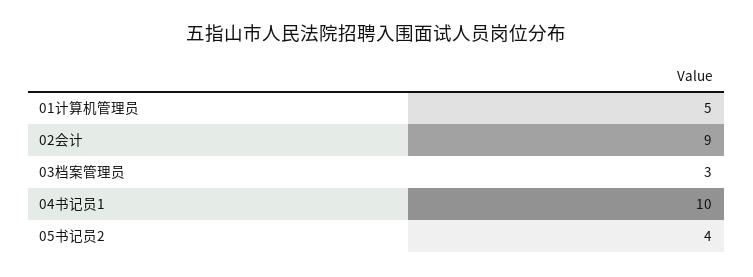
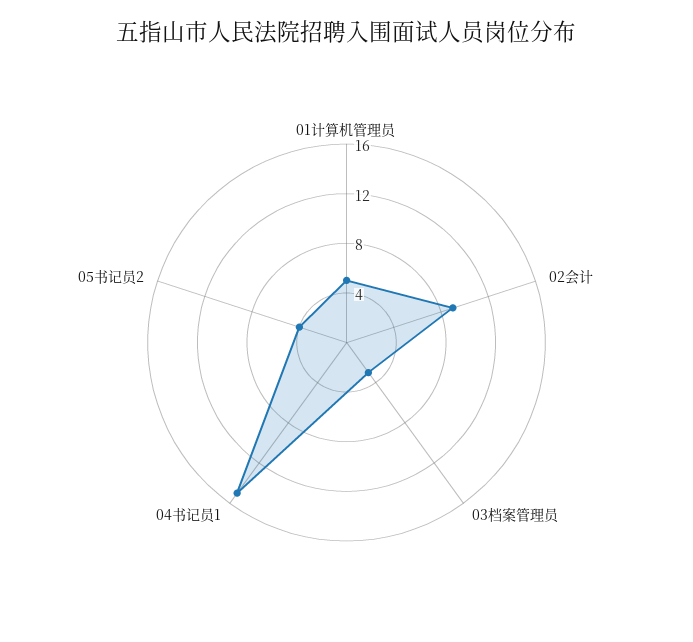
04书记员1: 10 -> 15

